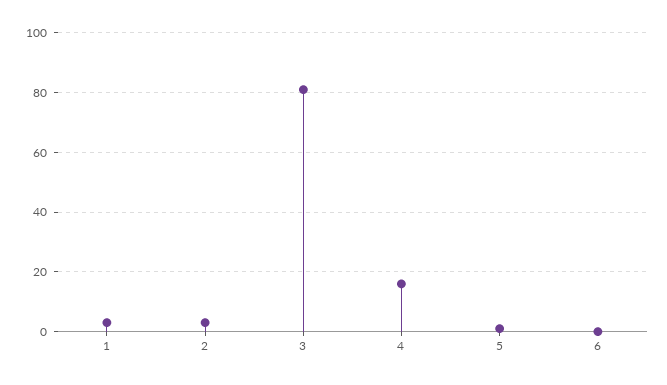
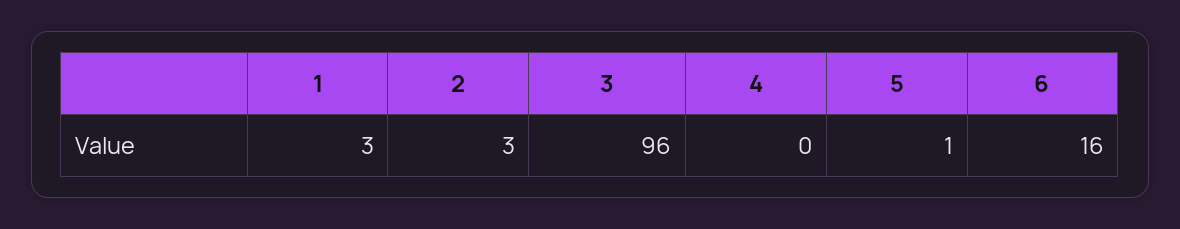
3: 80 -> 96
4: 15 -> 0
6: 0 -> 16

